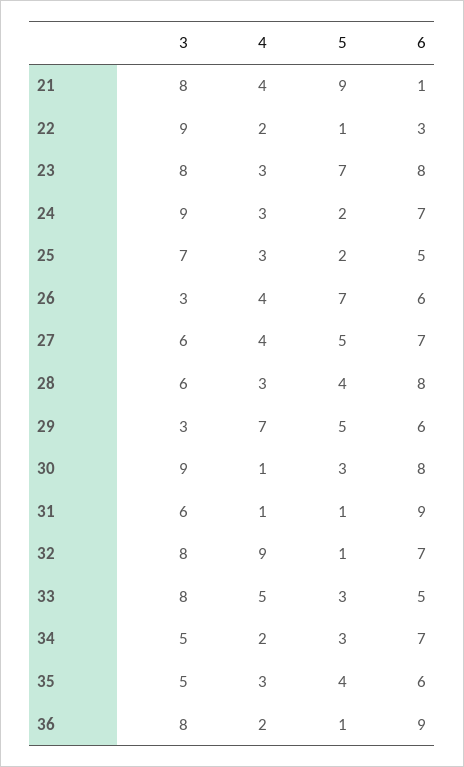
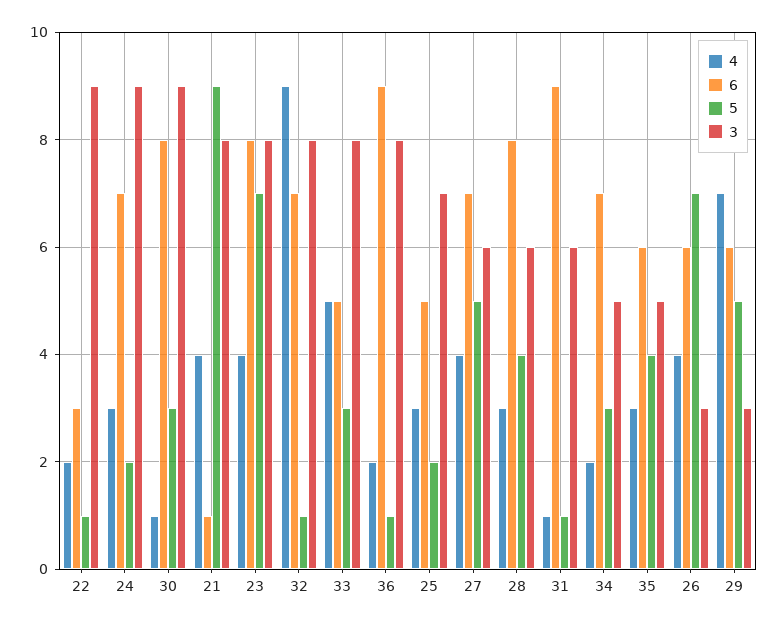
4, 23: 3 -> 4

